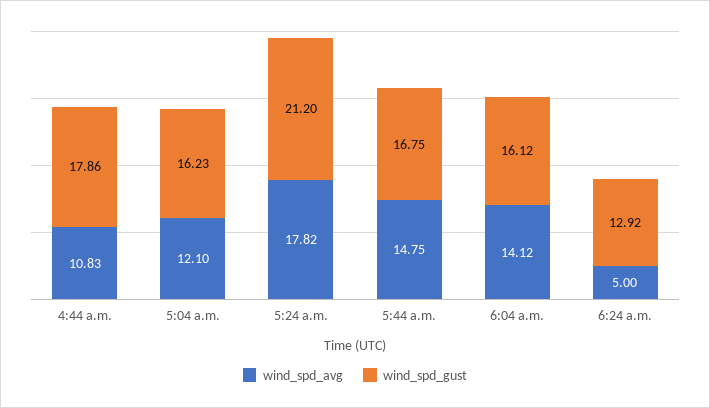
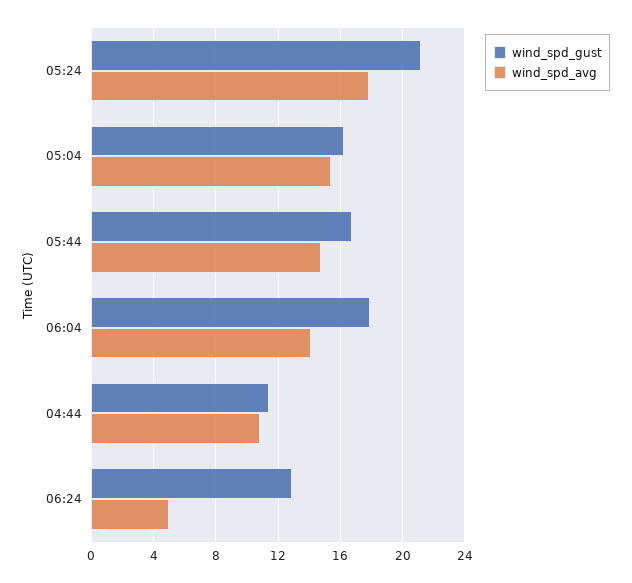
wind_spd_gust, 4:44 a.m.: 17.86 -> 11.5
wind_spd_avg, 5:04 a.m.: 12.1 -> 15.5
wind_spd_gust, 6:04 a.m.: 16.12 -> 18

